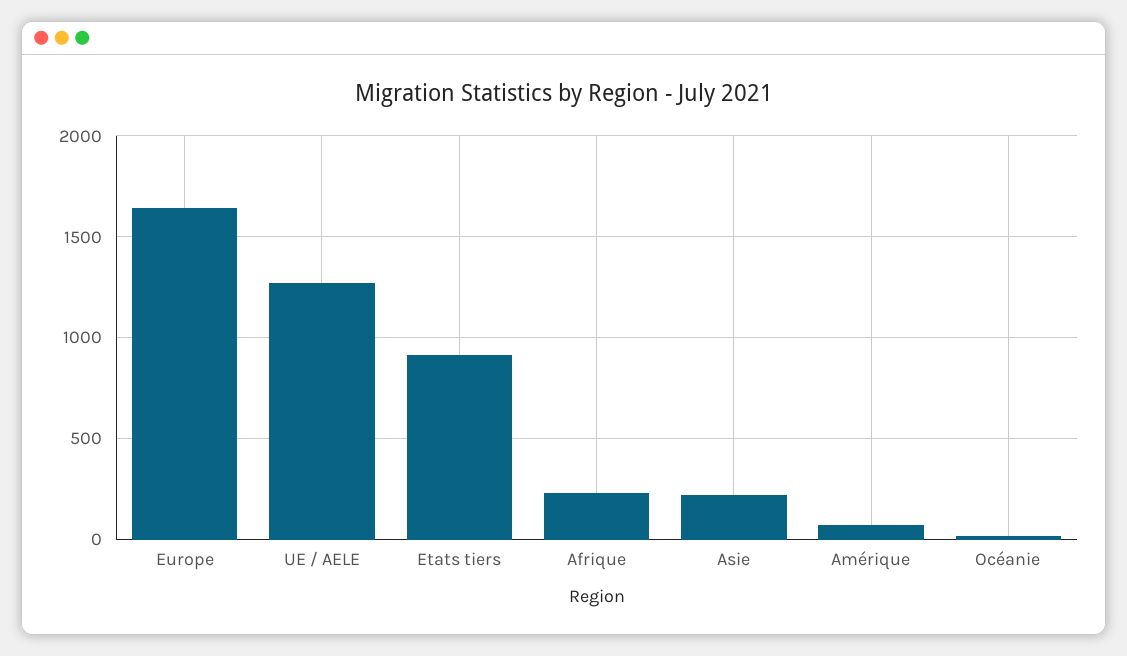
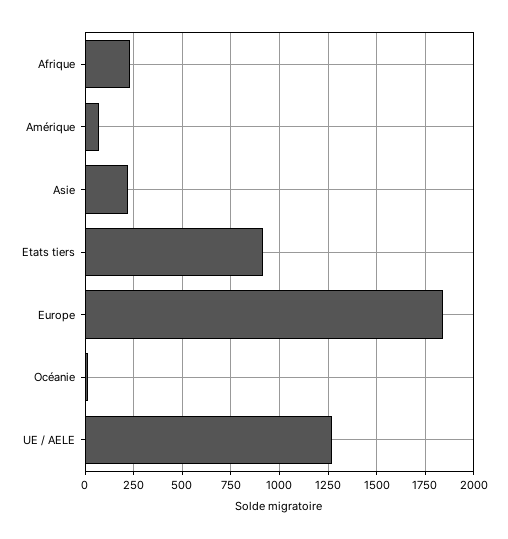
Europe: 1650 -> 1850

